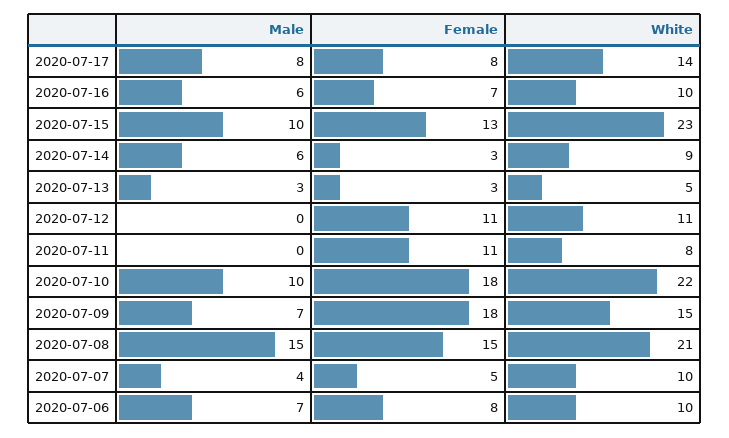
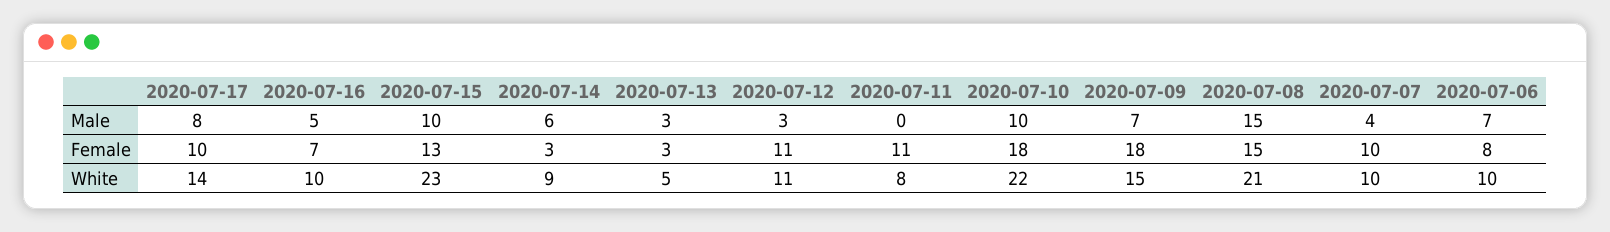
Female, 2020-07-17: 8 -> 10
Male, 2020-07-16: 6 -> 5
Male, 2020-07-12: 0 -> 3
Female, 2020-07-07: 5 -> 10

